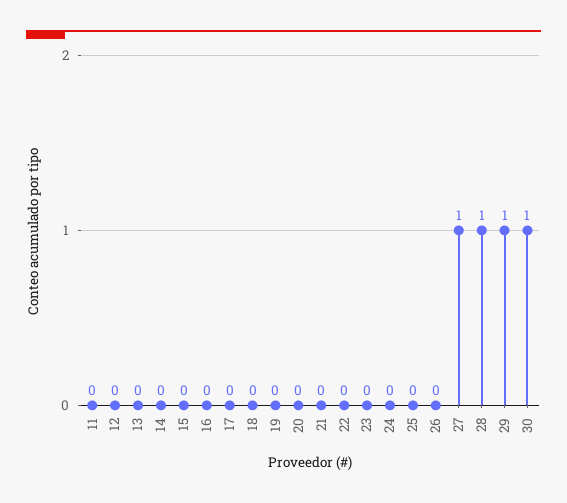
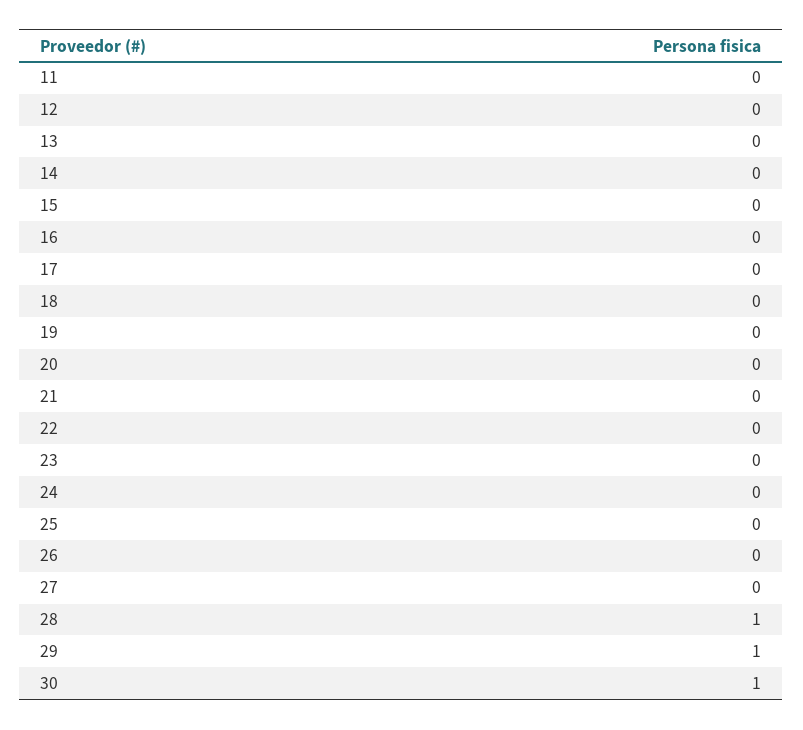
27: 1 -> 0

